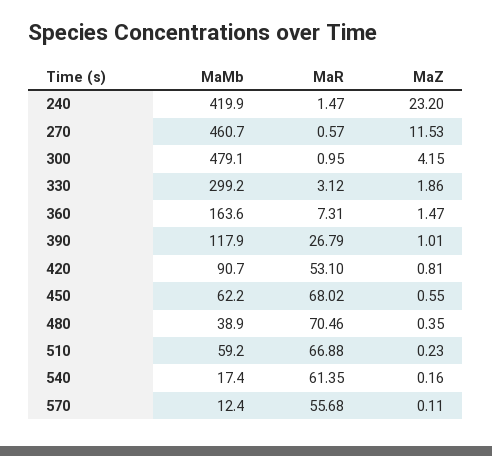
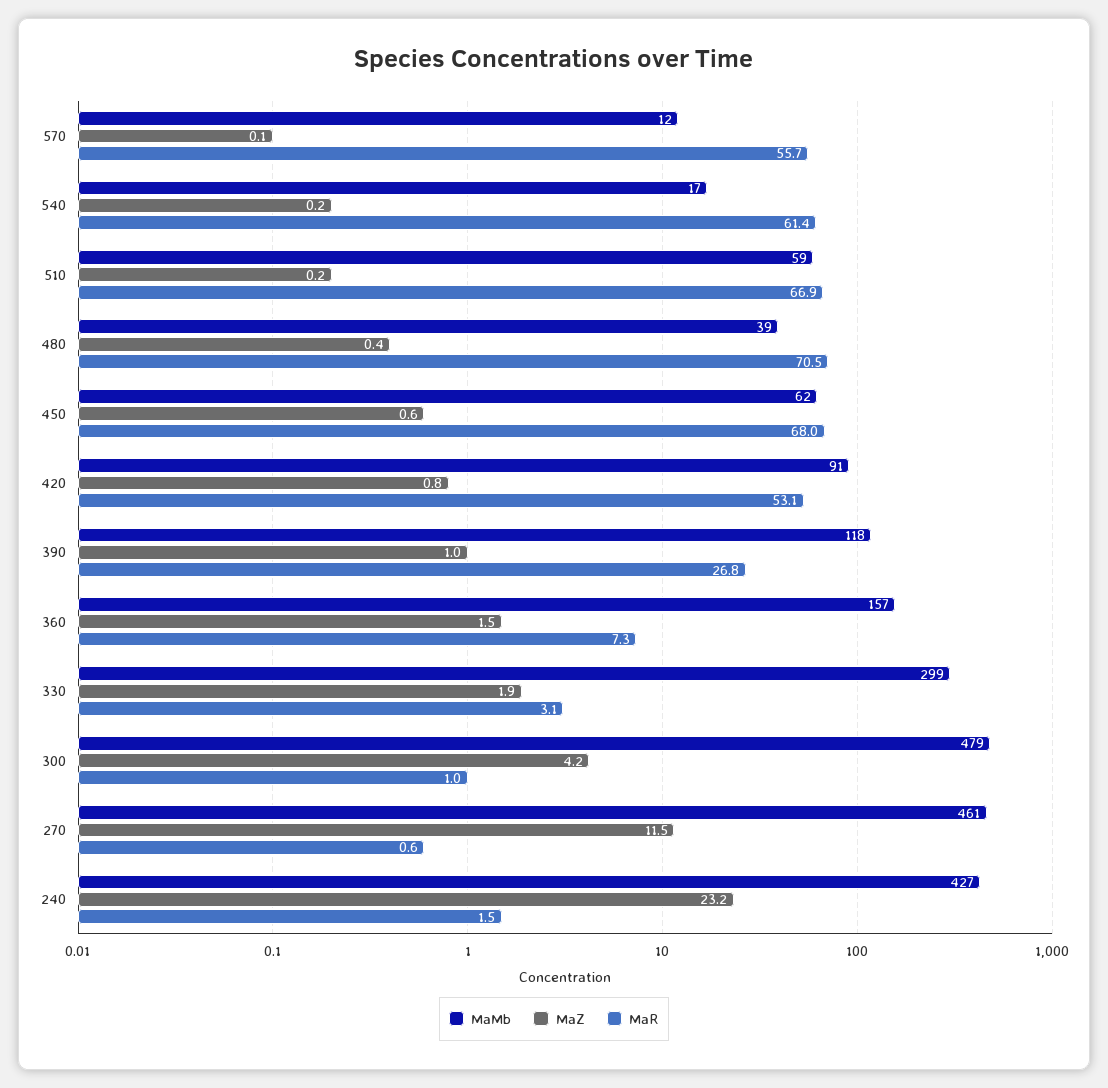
MaMb, 240: 419.9 -> 427
MaMb, 360: 163.6 -> 157

